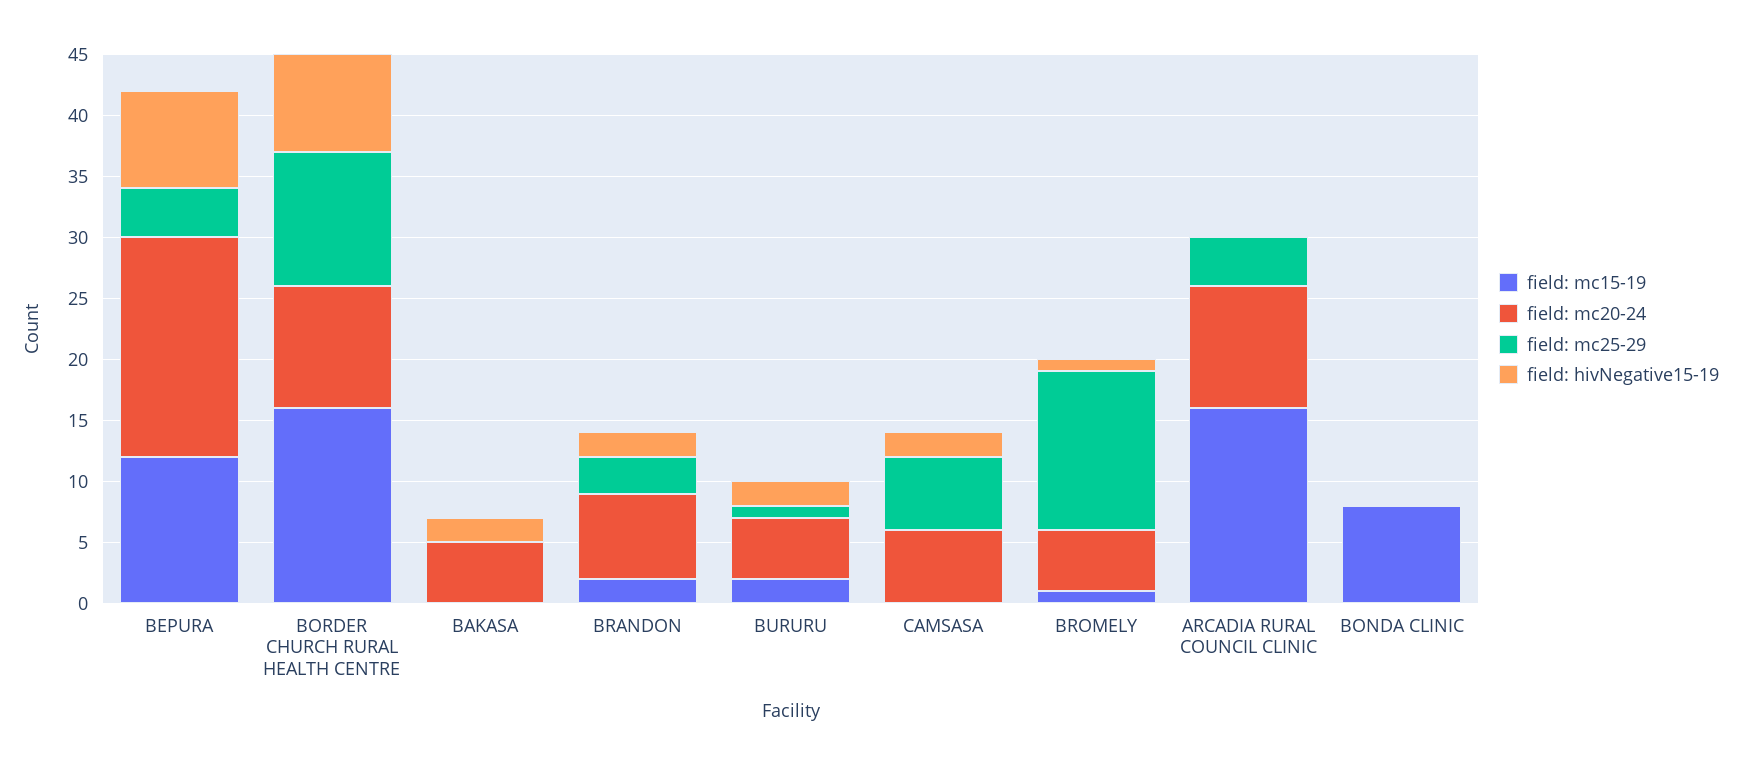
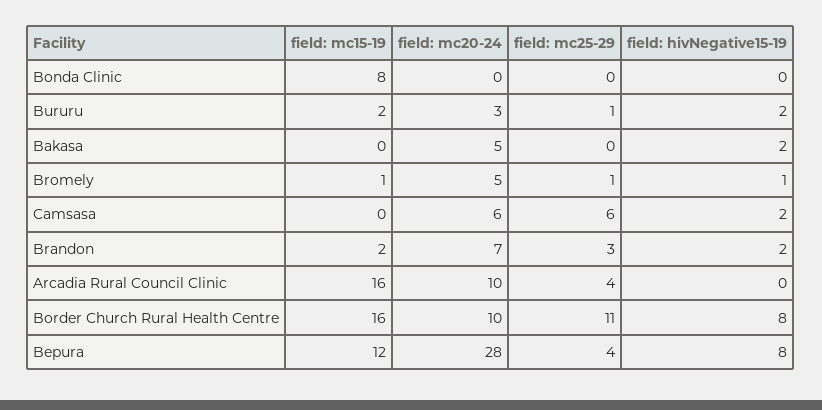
field: mc20-24, BEPURA: 18 -> 28
field: mc20-24, BURURU: 5 -> 3
field: mc25-29, BROMELY: 13 -> 1

